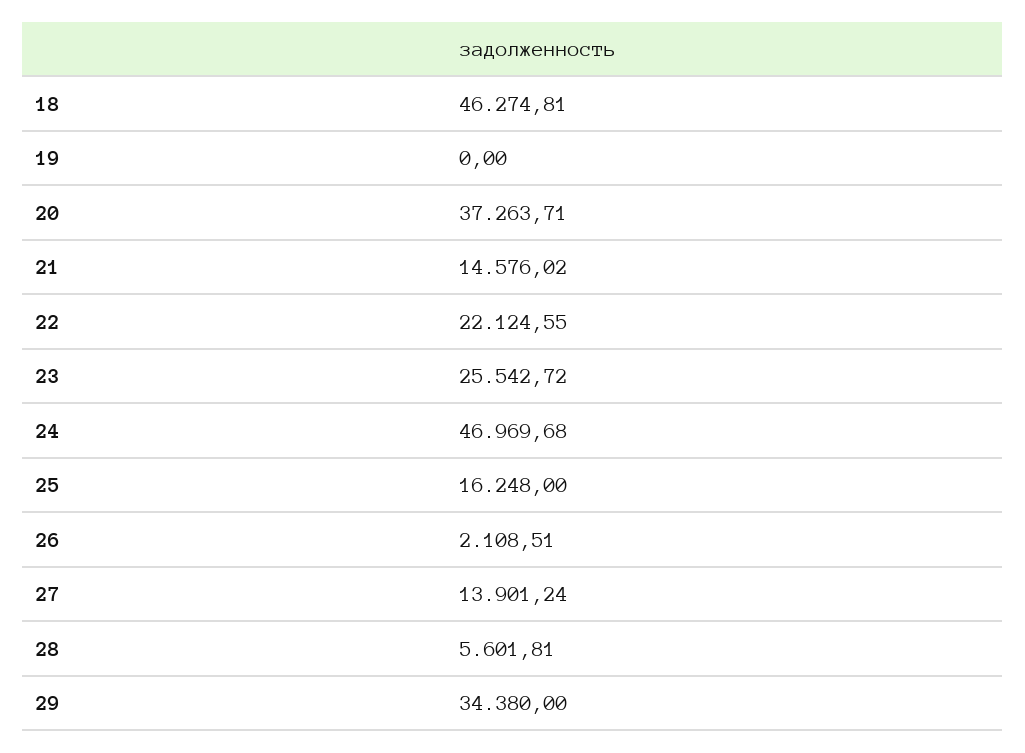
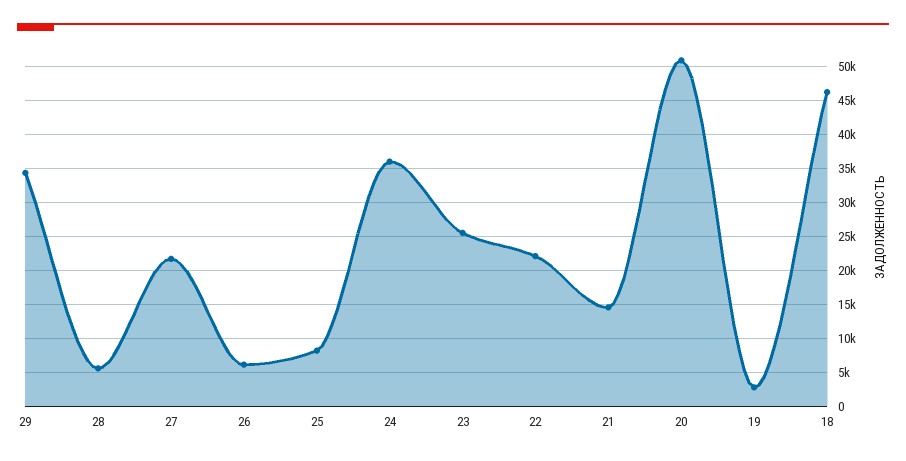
19: 0 -> 3000
20: 37263.71 -> 51000
24: 46969.68 -> 36000
25: 16248 -> 8000
26: 2108.51 -> 6000
27: 13901.24 -> 22000

